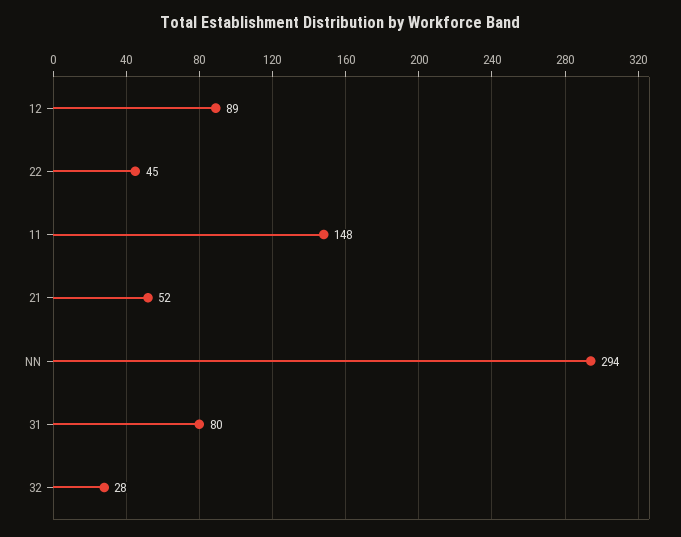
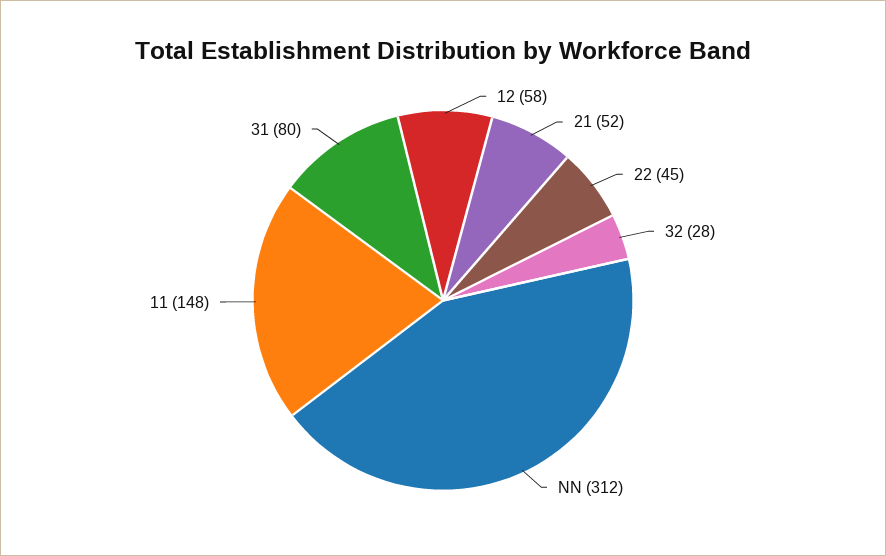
12: 89 -> 58
NN: 294 -> 312

